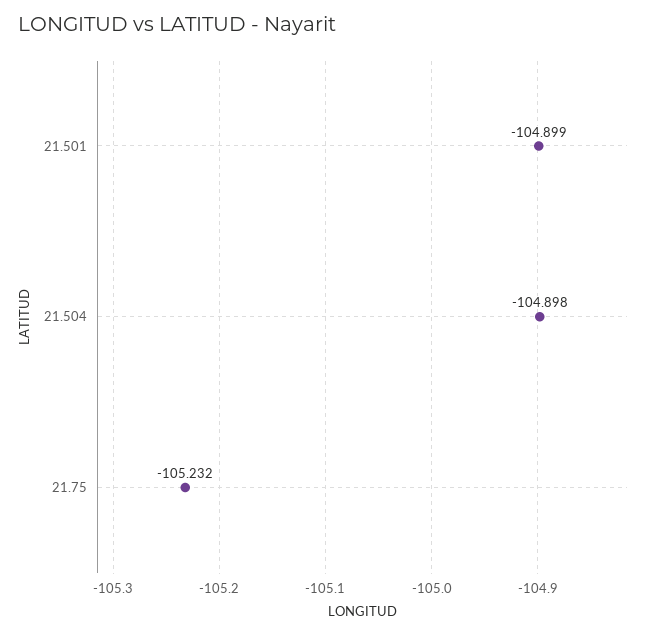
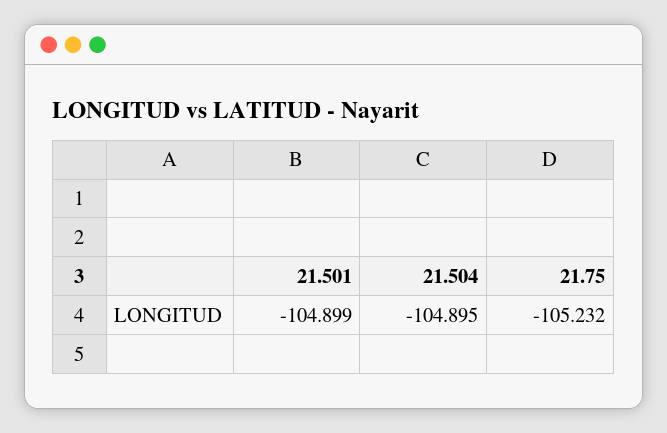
21.504: -104.898 -> -104.895

